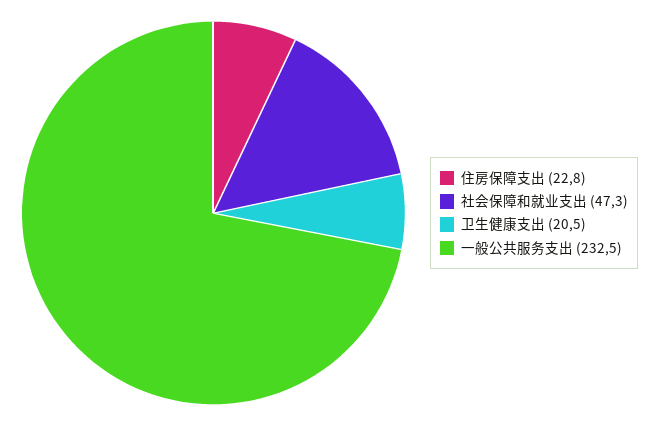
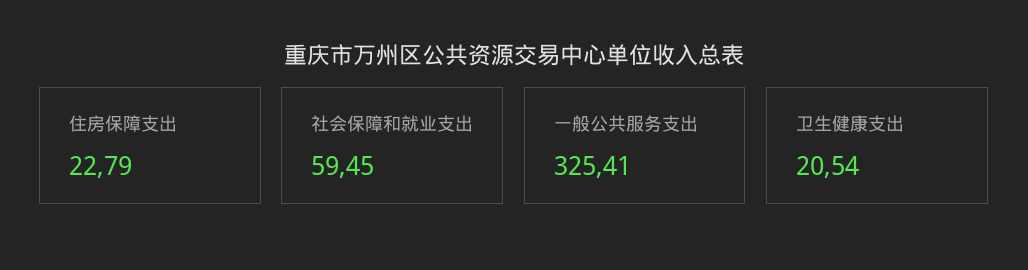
社会保障和就业支出: 47.3 -> 59.45
一般公共服务支出: 232.5 -> 325.41

